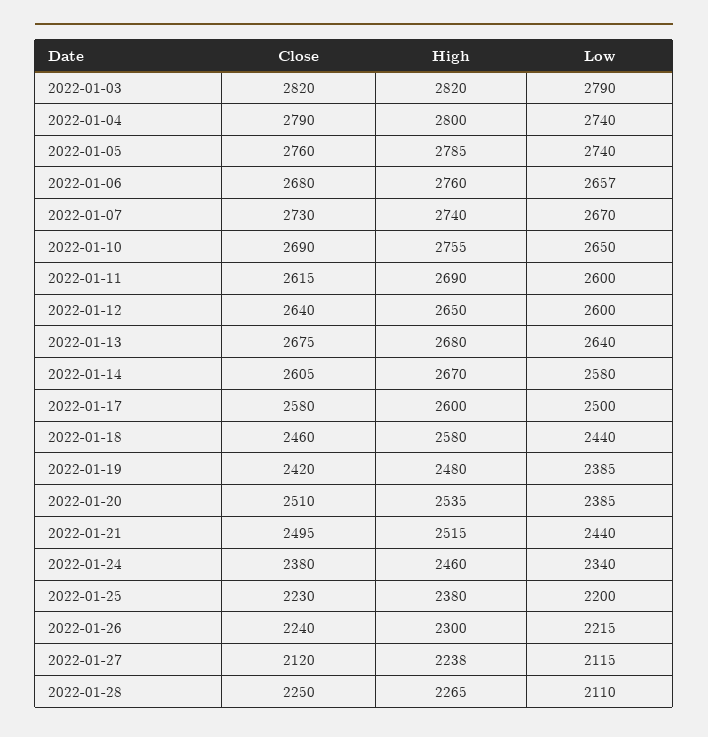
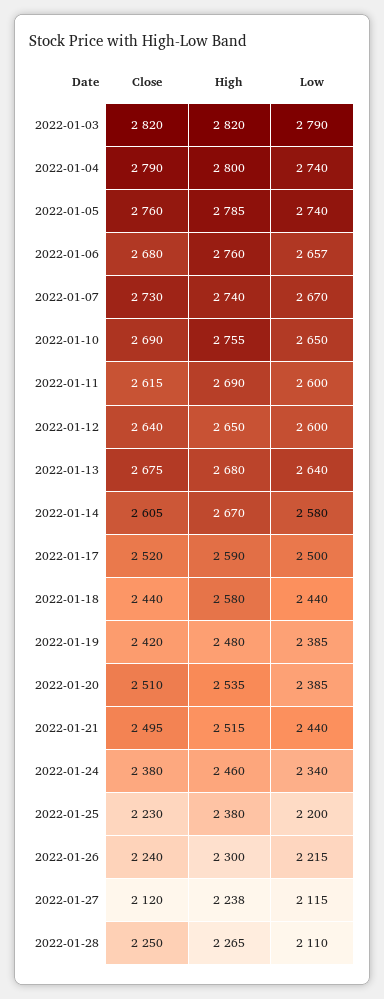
Close, 2022-01-17: 2580 -> 2520
High, 2022-01-17: 2600 -> 2590
Close, 2022-01-18: 2460 -> 2440

